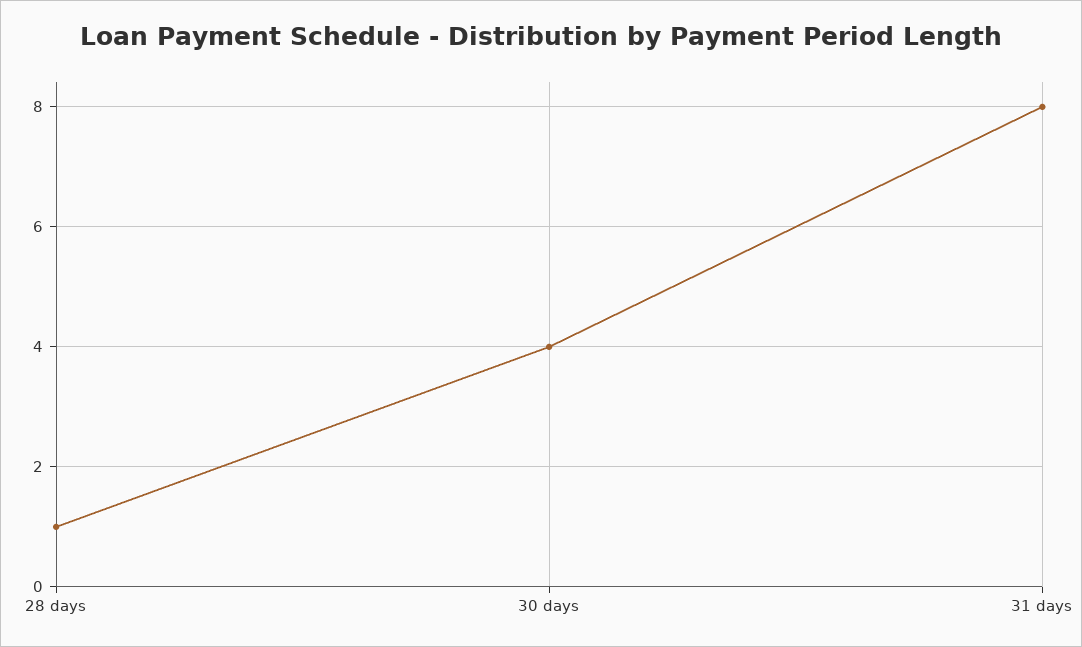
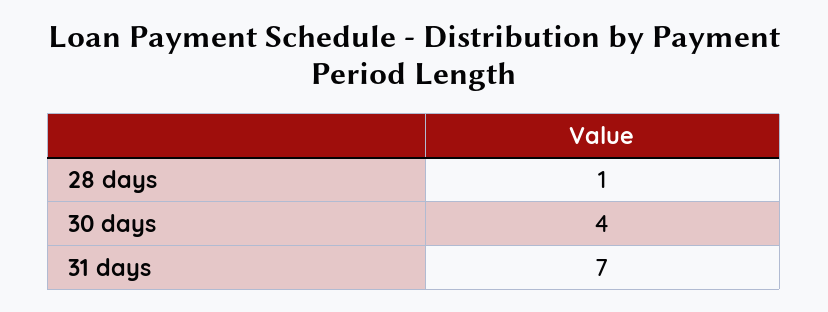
31 days: 8 -> 7

